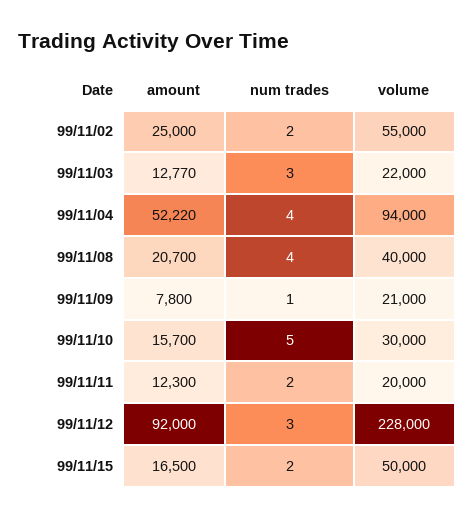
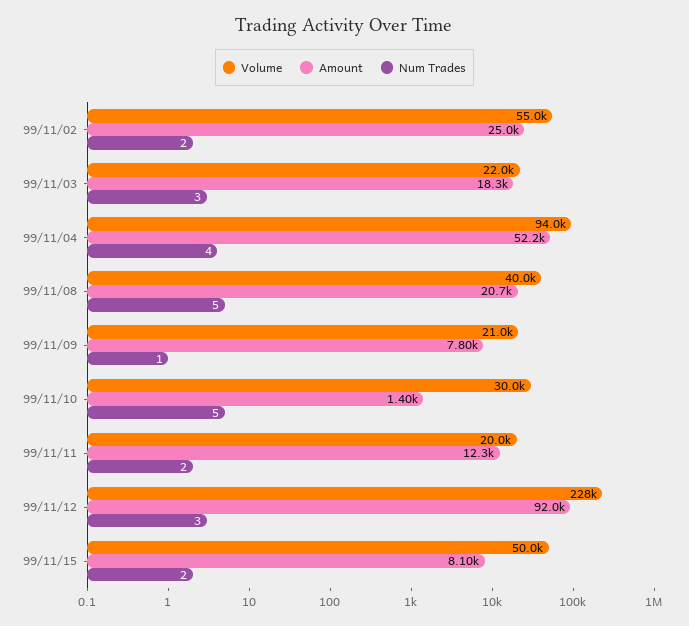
amount, 99/11/03: 12770 -> 18300
num trades, 99/11/08: 4 -> 5
amount, 99/11/10: 15700 -> 1400
amount, 99/11/15: 16500 -> 8100

